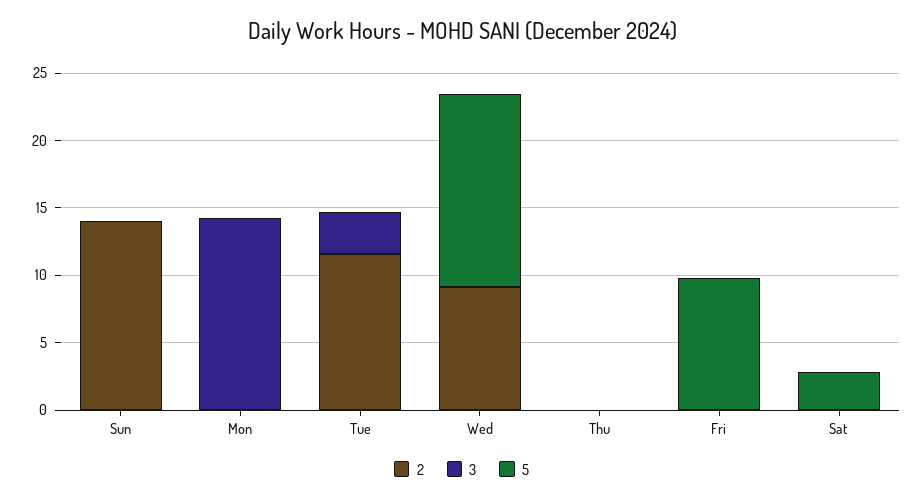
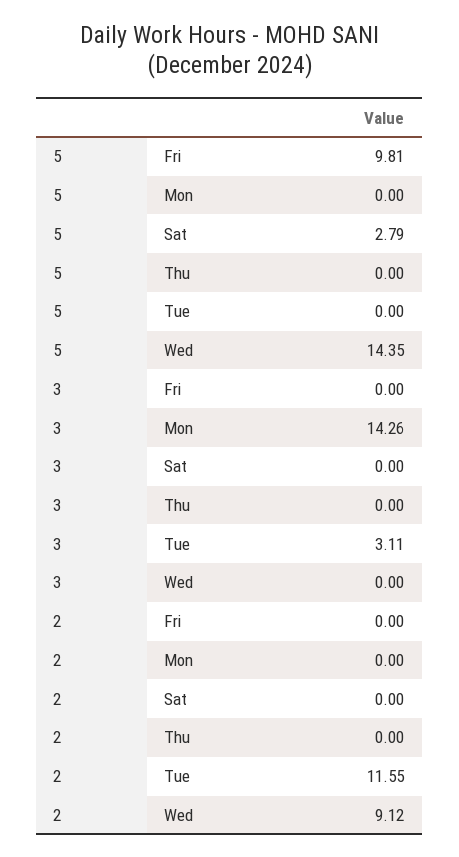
2, Sun: 14 -> none
3, Sun: 0 -> none
5, Sun: 0 -> none

